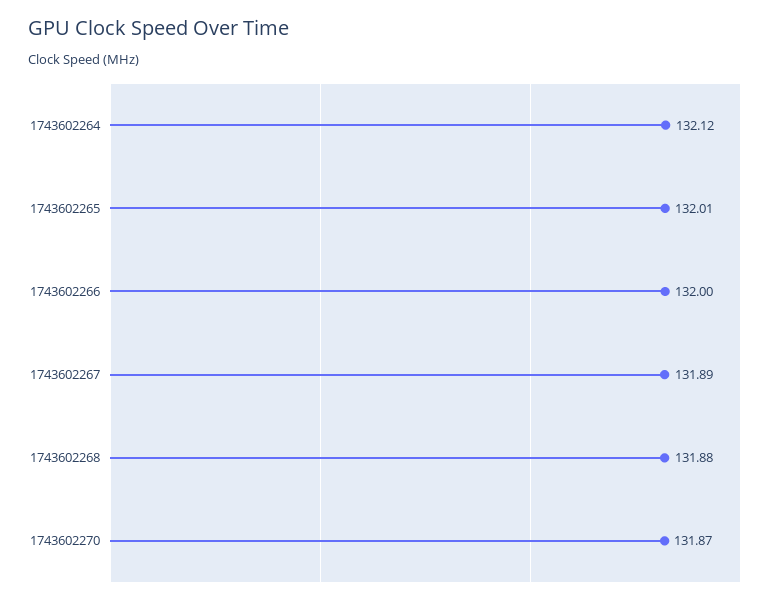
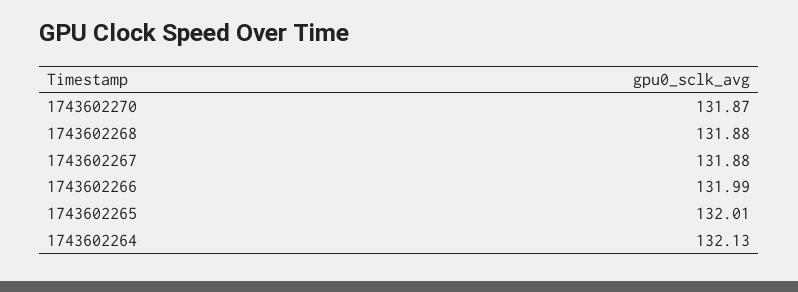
1743602264: 132.12 -> 132.13
1743602266: 132 -> 131.99
1743602267: 131.89 -> 131.88

